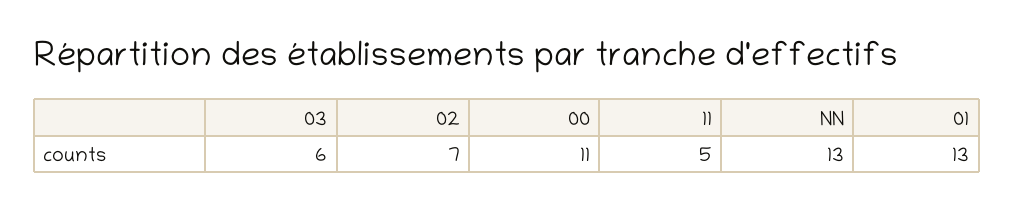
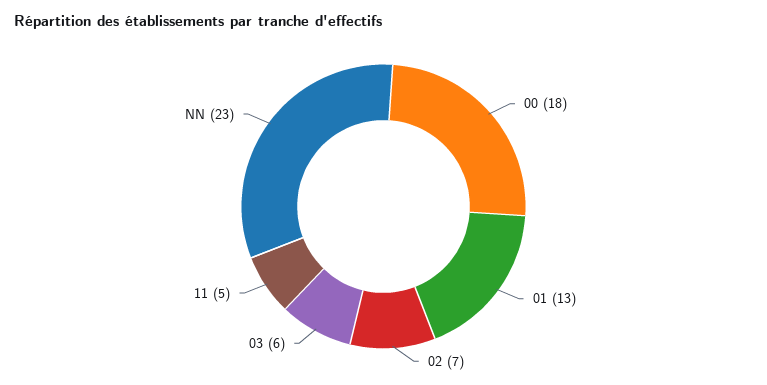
00: 11 -> 18
NN: 13 -> 23

